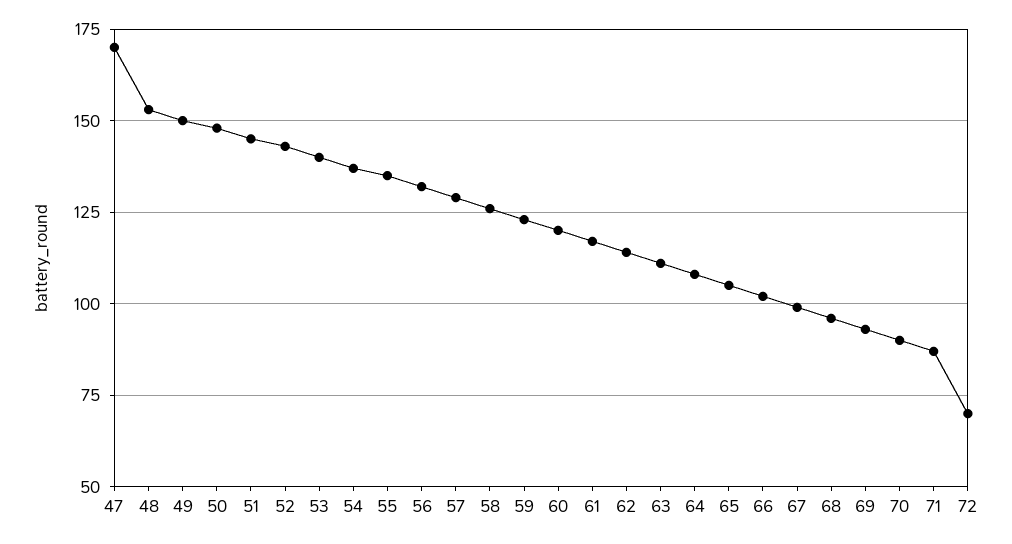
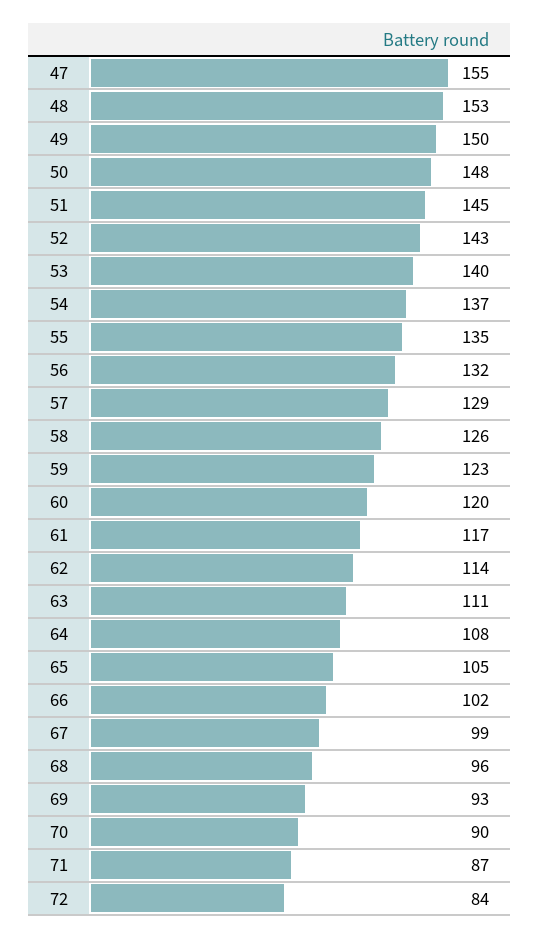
47: 170 -> 155
72: 70 -> 84

